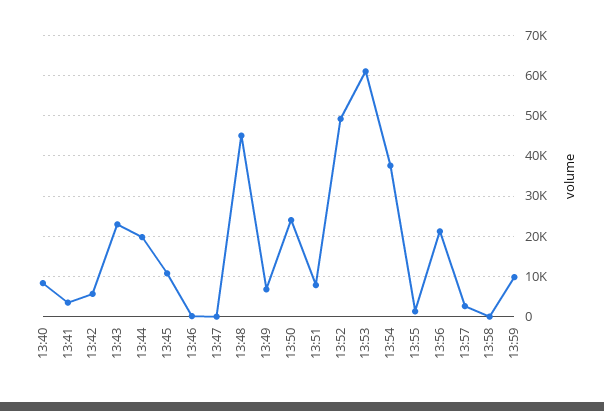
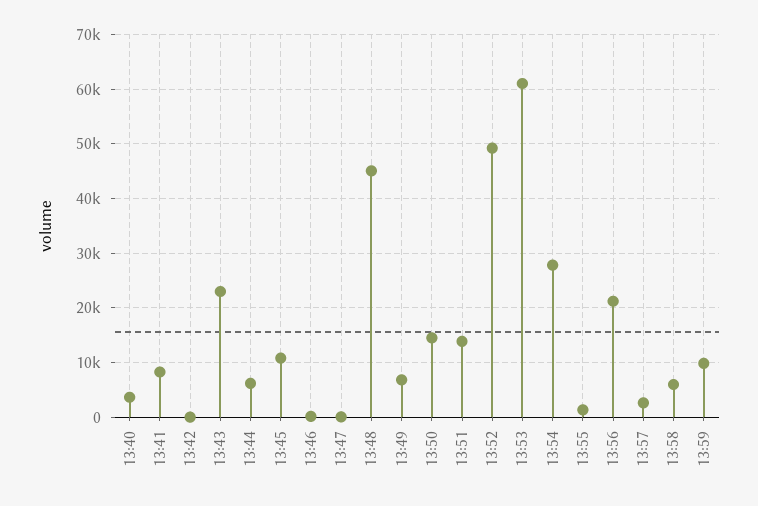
13:40: 8000 -> 4000
13:41: 4000 -> 8000
13:42: 6000 -> 0
13:44: 20000 -> 6000
13:50: 24000 -> 14000
13:51: 8000 -> 14000
13:54: 38000 -> 28000
13:58: 0 -> 6000

